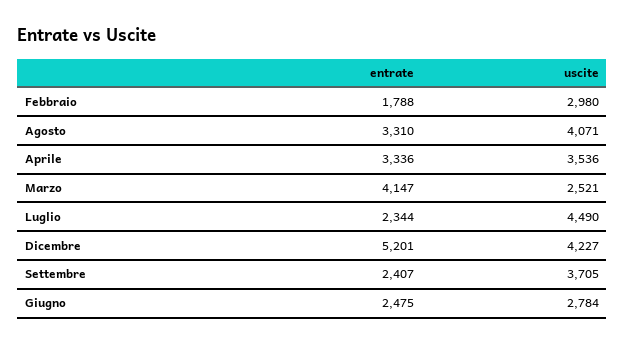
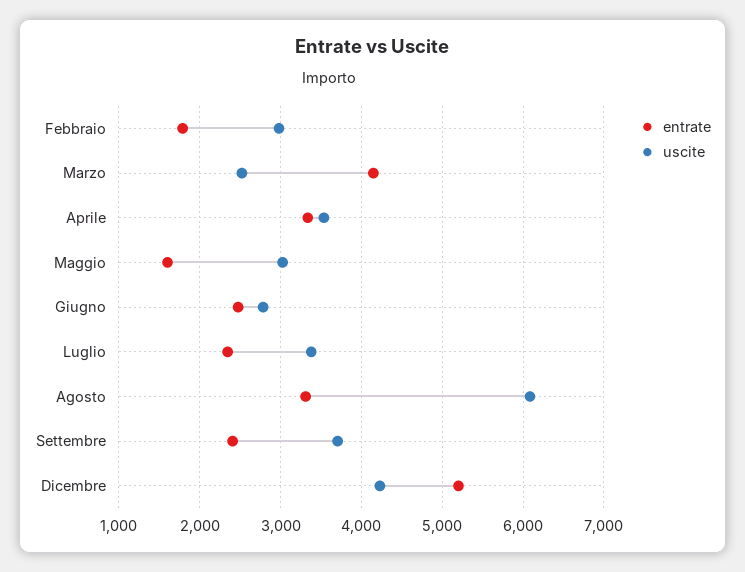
uscite, Agosto: 4071 -> 6100
uscite, Luglio: 4490 -> 3400
entrate, Maggio: none -> 1600
uscite, Maggio: none -> 3000

